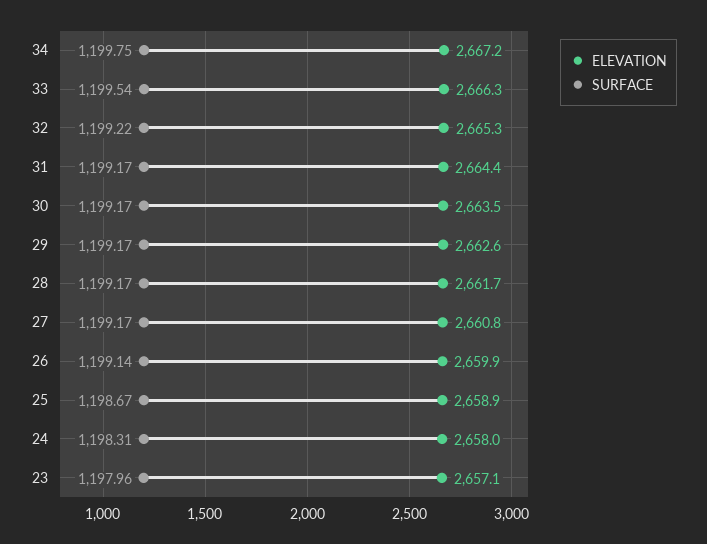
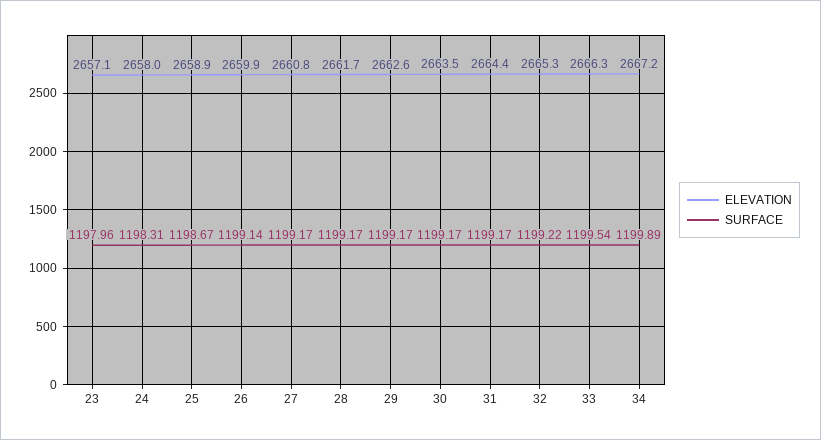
SURFACE, 34: 1199.75 -> 1199.89

